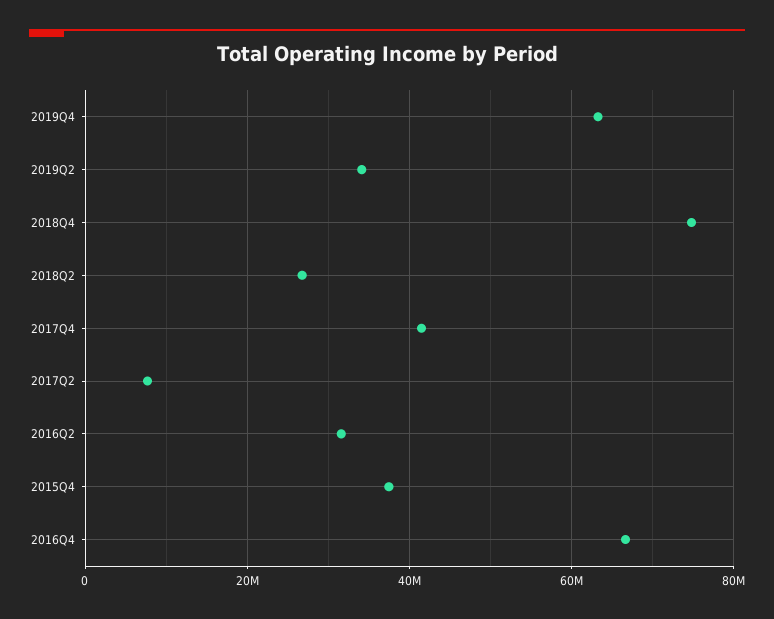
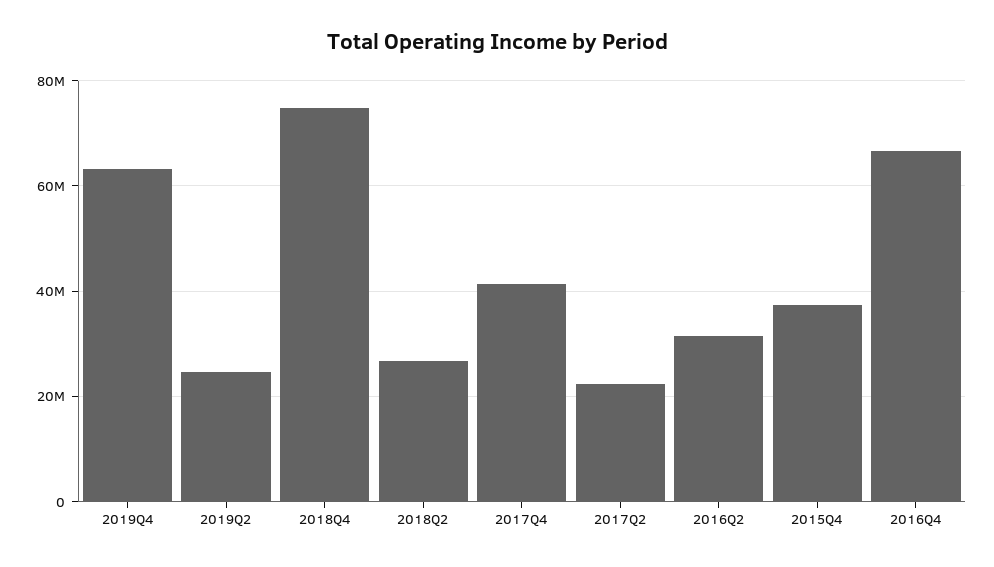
2019Q2: 34000000 -> 24000000
2017Q2: 8000000 -> 22000000

